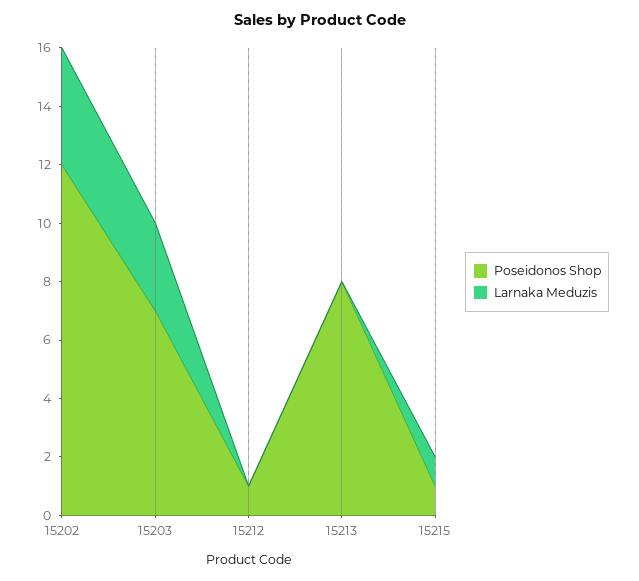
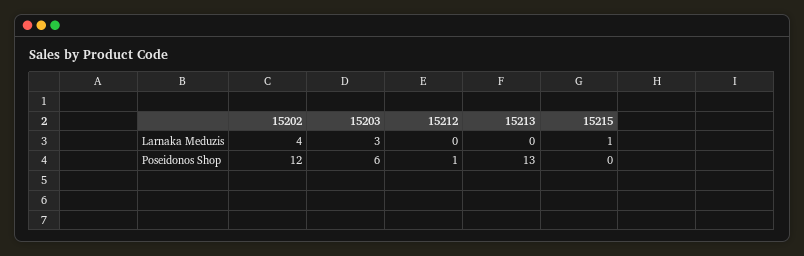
Poseidonos Shop, 15203: 7 -> 6
Poseidonos Shop, 15213: 8 -> 13
Poseidonos Shop, 15215: 1 -> 0

